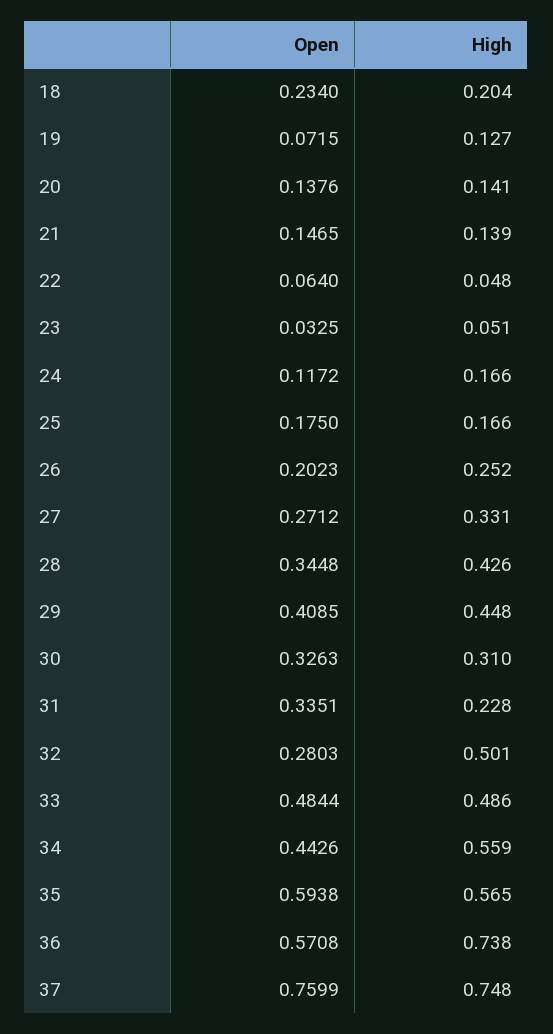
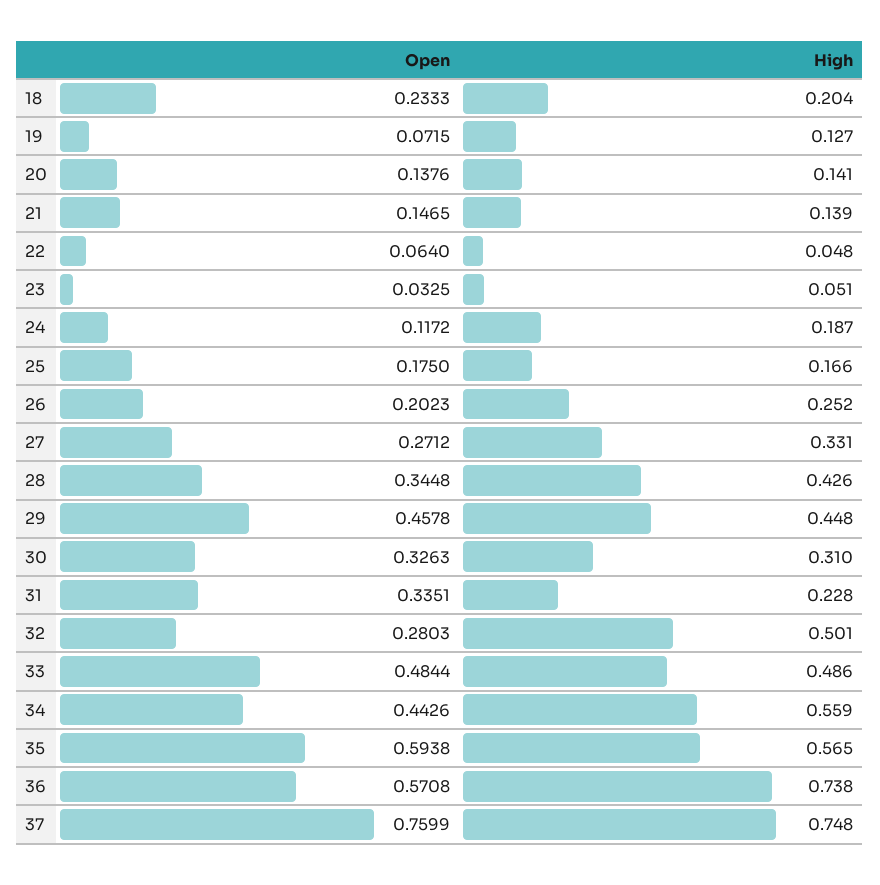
Open, 18: 0.234 -> 0.2333
High, 24: 0.166 -> 0.187
Open, 29: 0.4085 -> 0.4578

